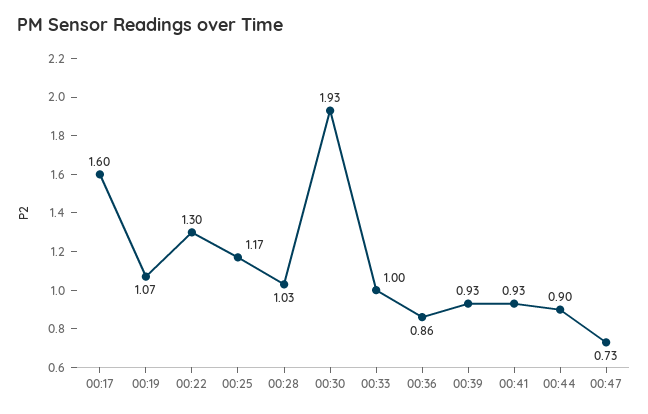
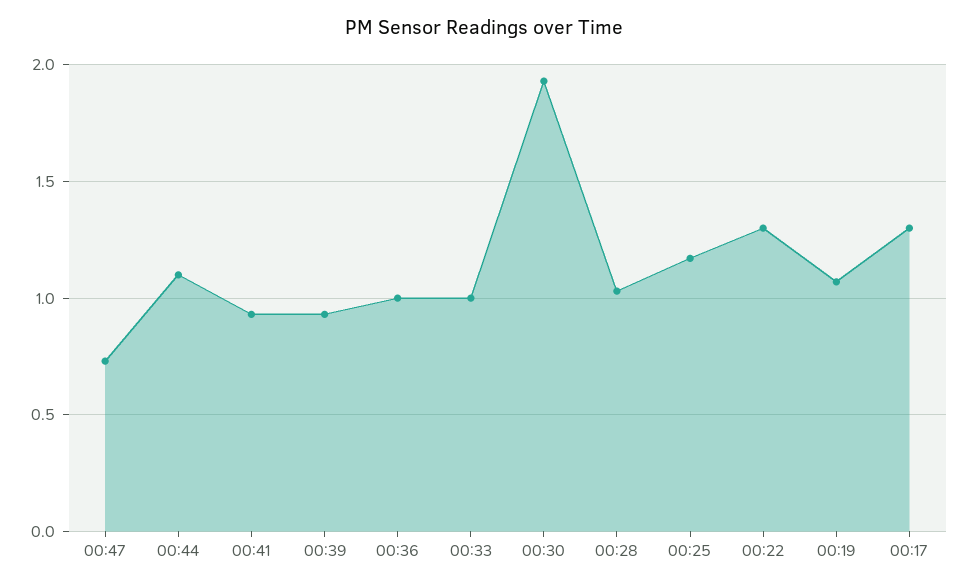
00:17: 1.6 -> 1.3
00:36: 0.86 -> 1
00:44: 0.9 -> 1.1

